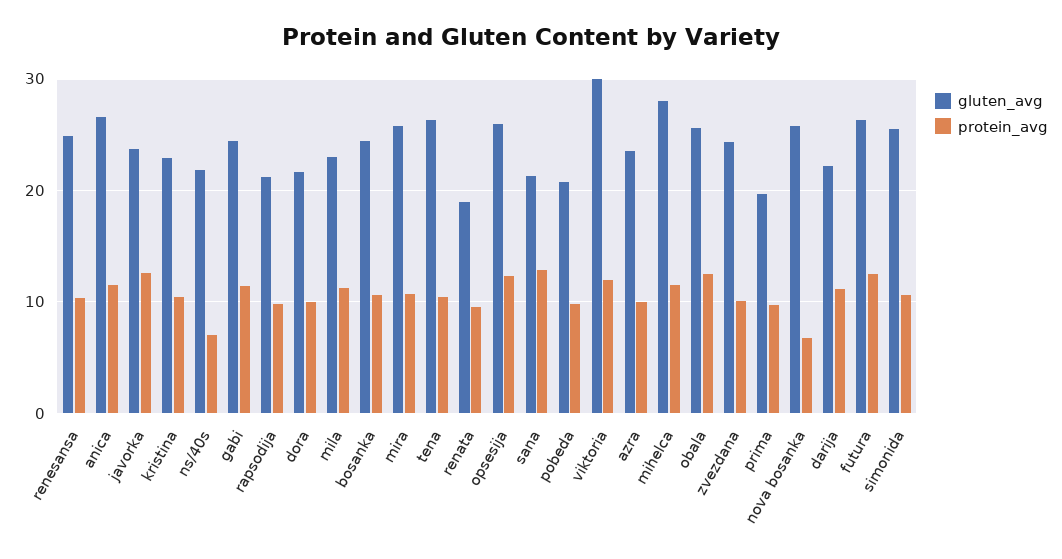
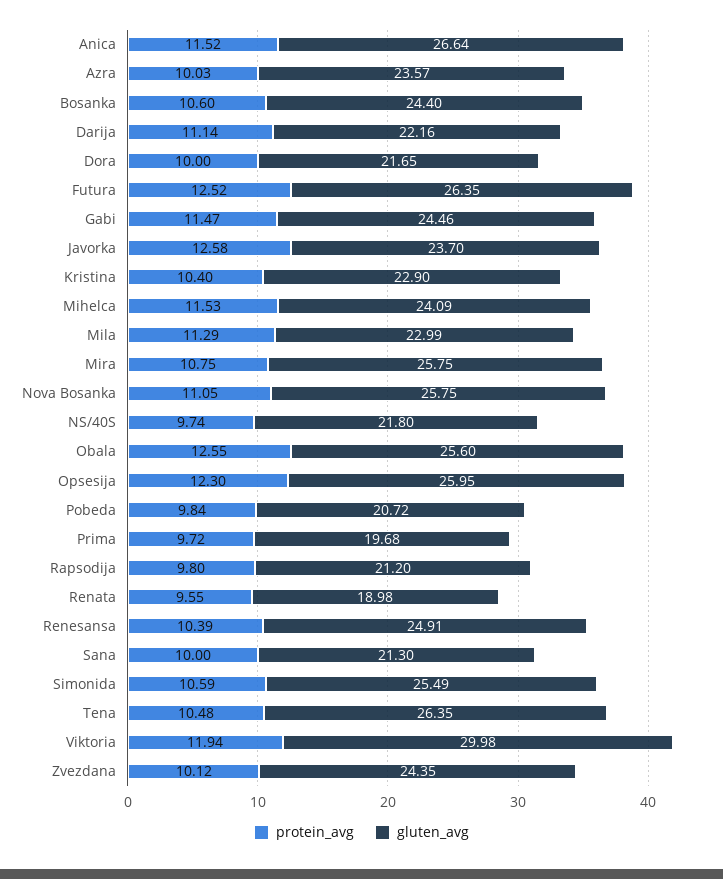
protein_avg, ns/40s: 7 -> 9.74
protein_avg, sana: 13 -> 10
gluten_avg, mihelca: 28 -> 24.09
protein_avg, nova bosanka: 7 -> 11.05

